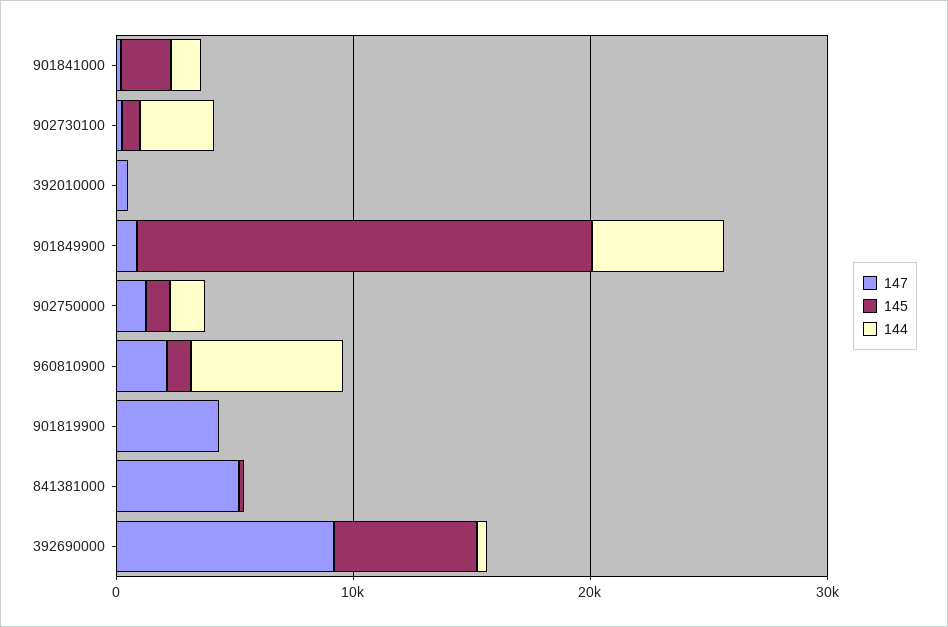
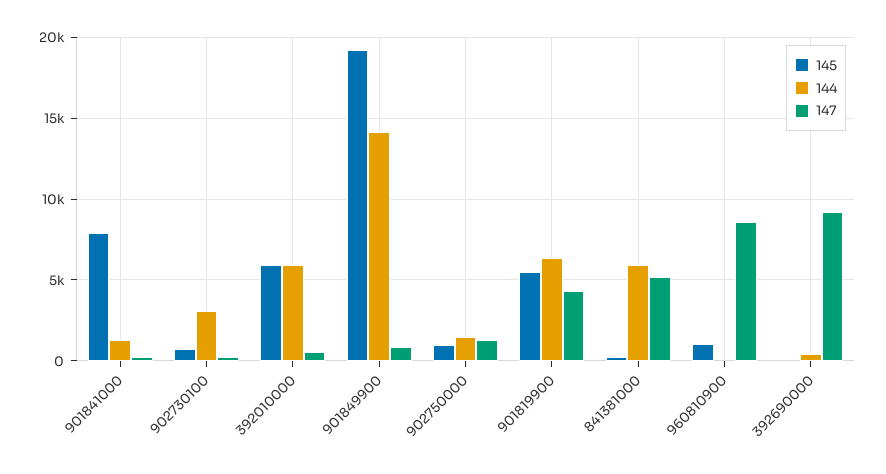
145, 901841000: 2000 -> 8000
145, 392010000: 0 -> 6000
144, 392010000: 0 -> 6000
144, 901849900: 6000 -> 14000
147, 960810900: 2000 -> 8500
144, 960810900: 6000 -> 0
145, 901819900: 0 -> 5500
144, 901819900: 0 -> 6500
144, 841381000: 0 -> 6000
145, 392690000: 6000 -> 0

